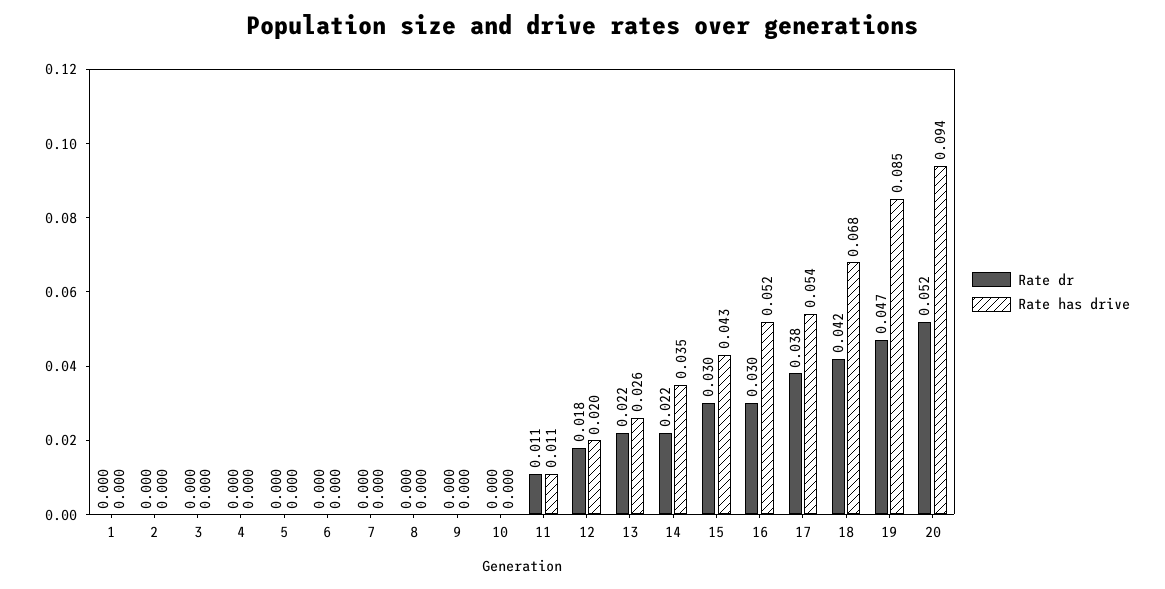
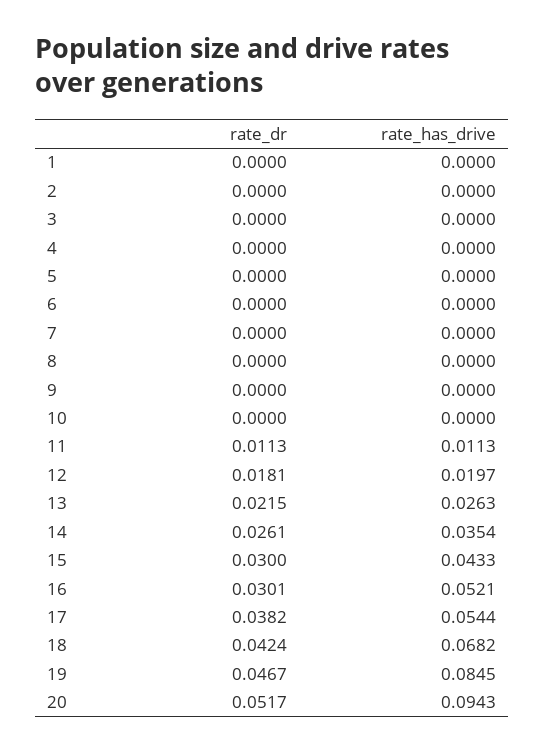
Rate dr, 14: 0.022 -> 0.0261

